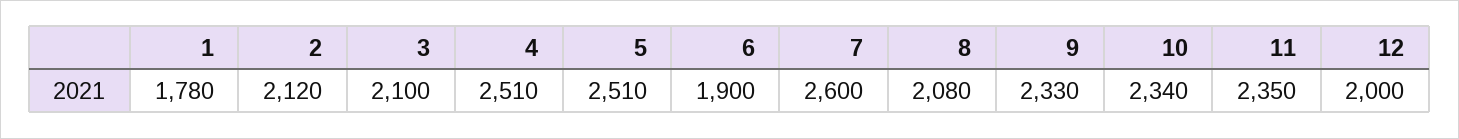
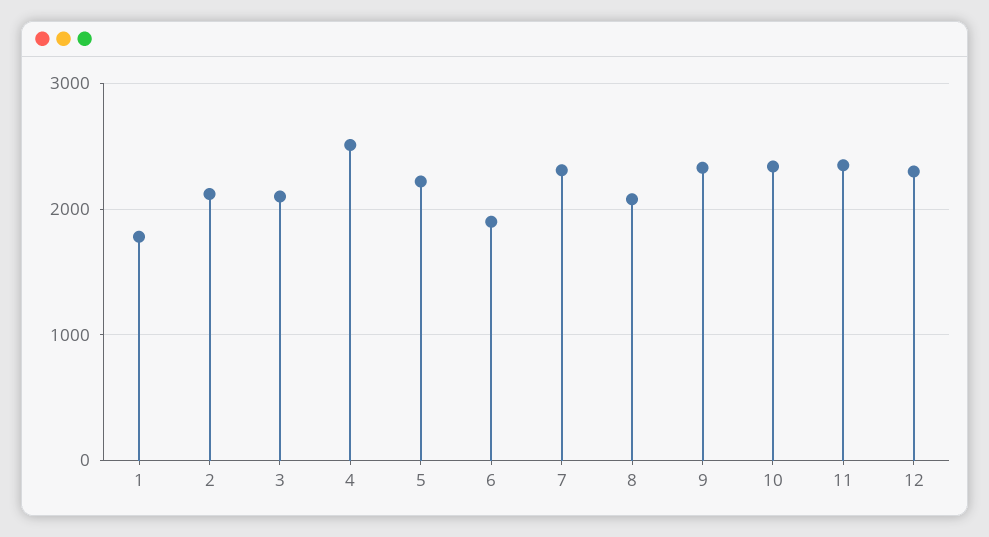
5: 2510 -> 2200
7: 2600 -> 2300
12: 2000 -> 2300

